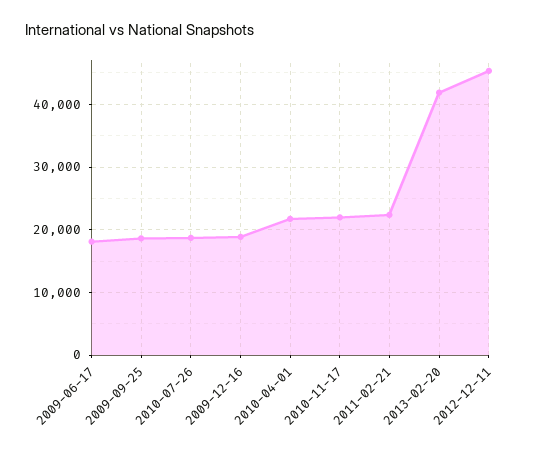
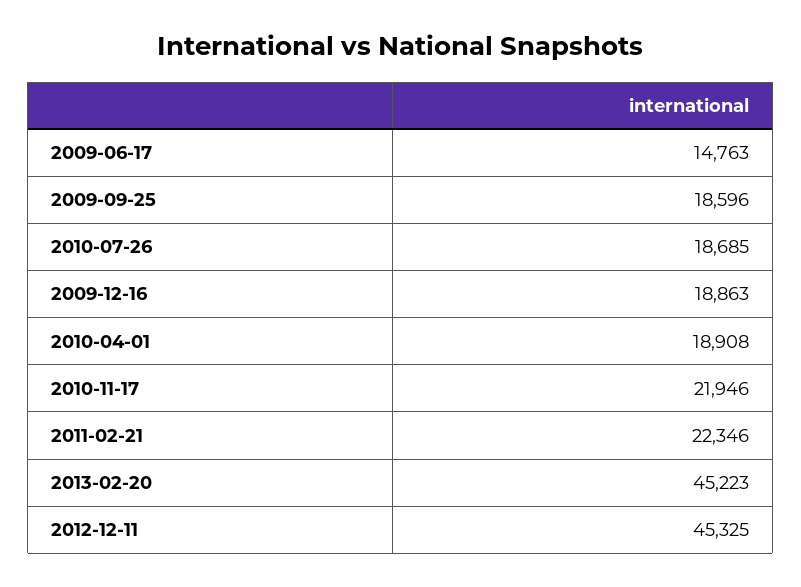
2009-06-17: 18000 -> 14763
2010-04-01: 22000 -> 18908
2013-02-20: 42000 -> 45223

